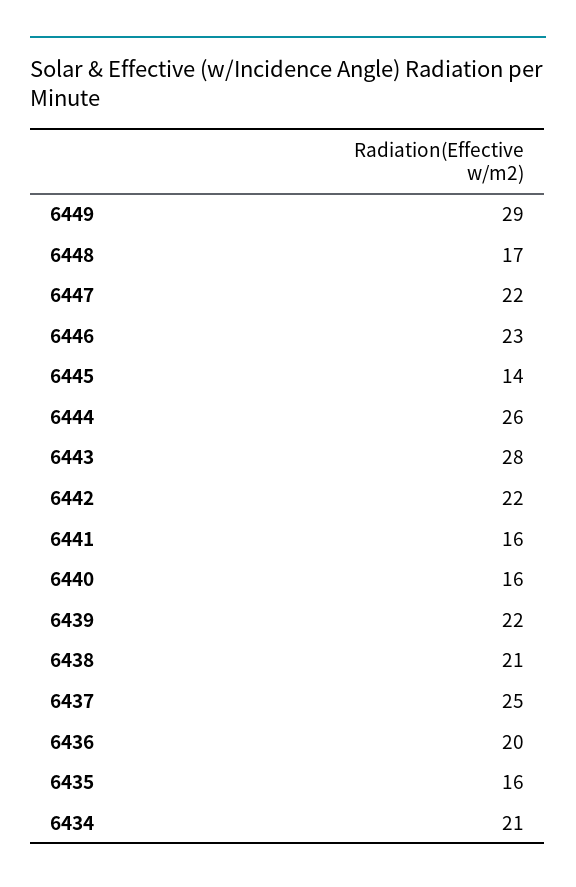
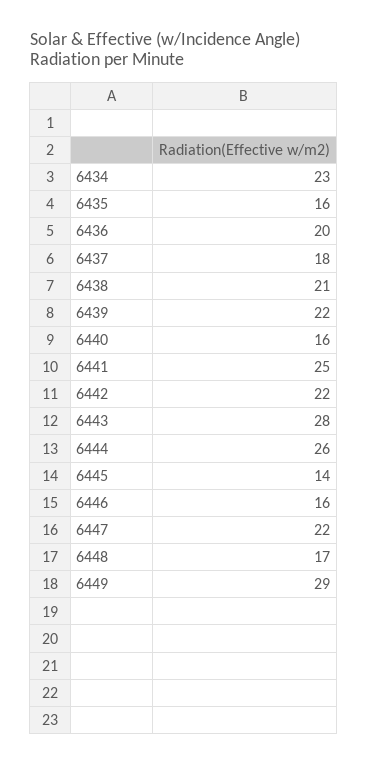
6446: 23 -> 16
6441: 16 -> 25
6437: 25 -> 18
6434: 21 -> 23

